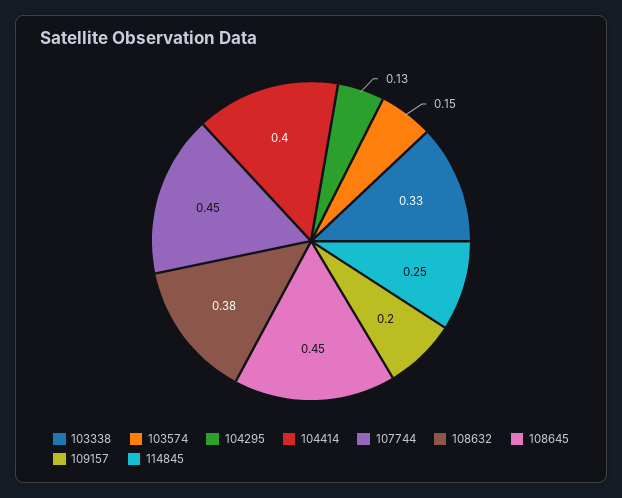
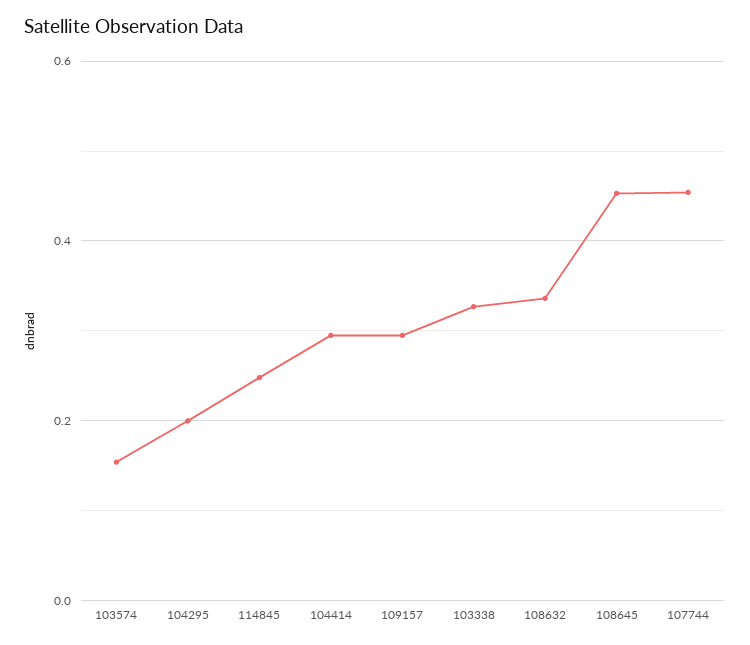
104295: 0.13 -> 0.2
104414: 0.4 -> 0.3
108632: 0.38 -> 0.34
109157: 0.2 -> 0.3

